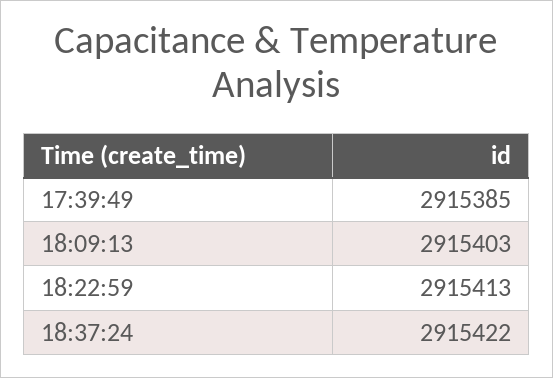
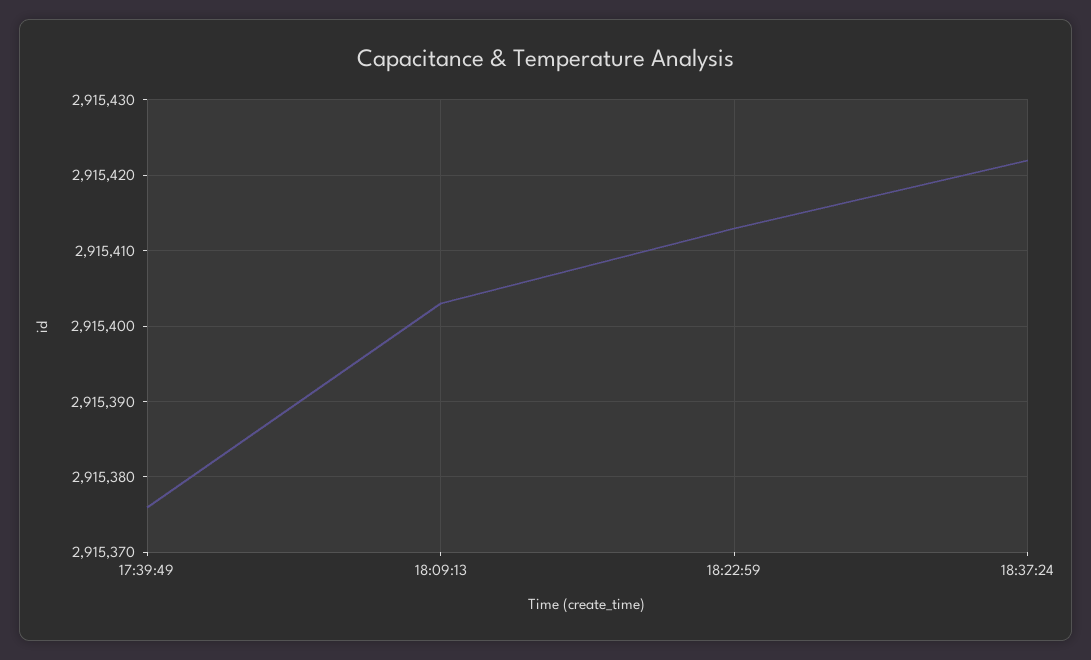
17:39:49: 2915385 -> 2915376

